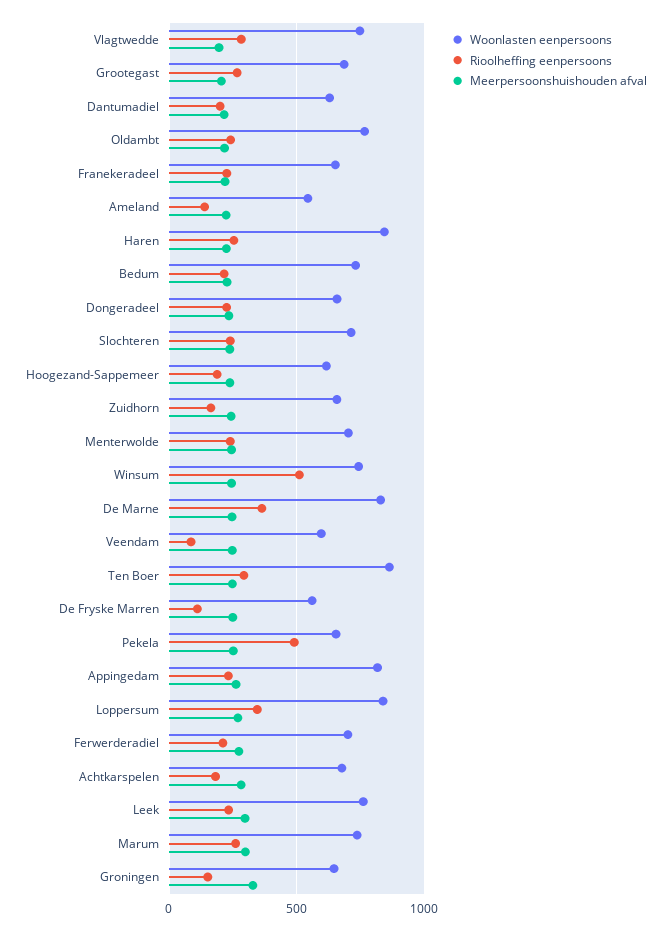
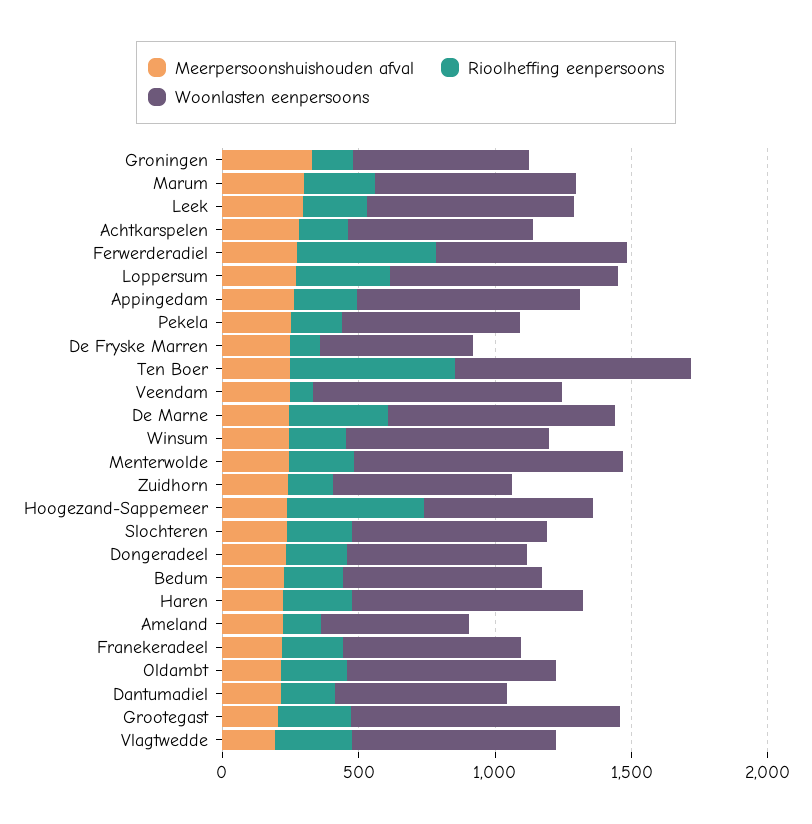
Woonlasten eenpersoons, Grootegast: 700 -> 1000
Rioolheffing eenpersoons, Hoogezand-Sappemeer: 200 -> 500
Woonlasten eenpersoons, Menterwolde: 700 -> 1000
Rioolheffing eenpersoons, Winsum: 500 -> 200
Woonlasten eenpersoons, Veendam: 600 -> 900
Rioolheffing eenpersoons, Ten Boer: 300 -> 600
Rioolheffing eenpersoons, Pekela: 500 -> 200
Rioolheffing eenpersoons, Ferwerderadiel: 200 -> 500

